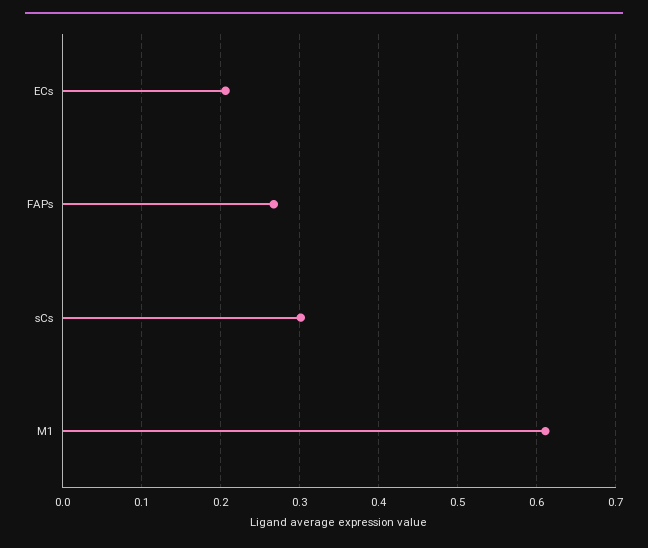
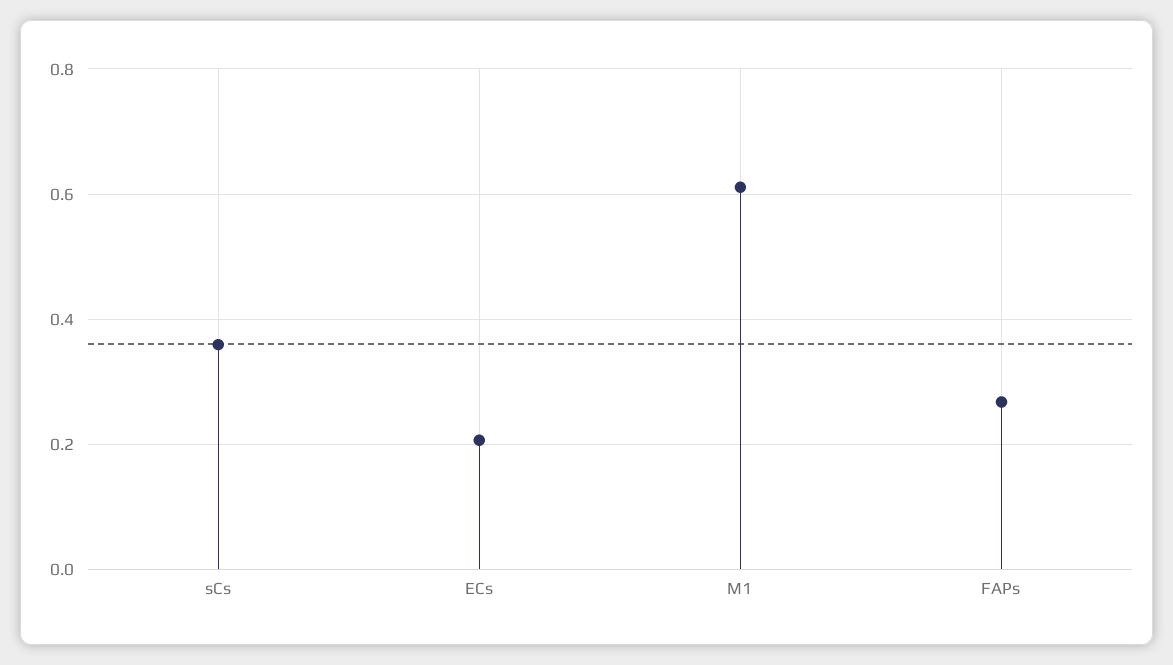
sCs: 0.3 -> 0.36

